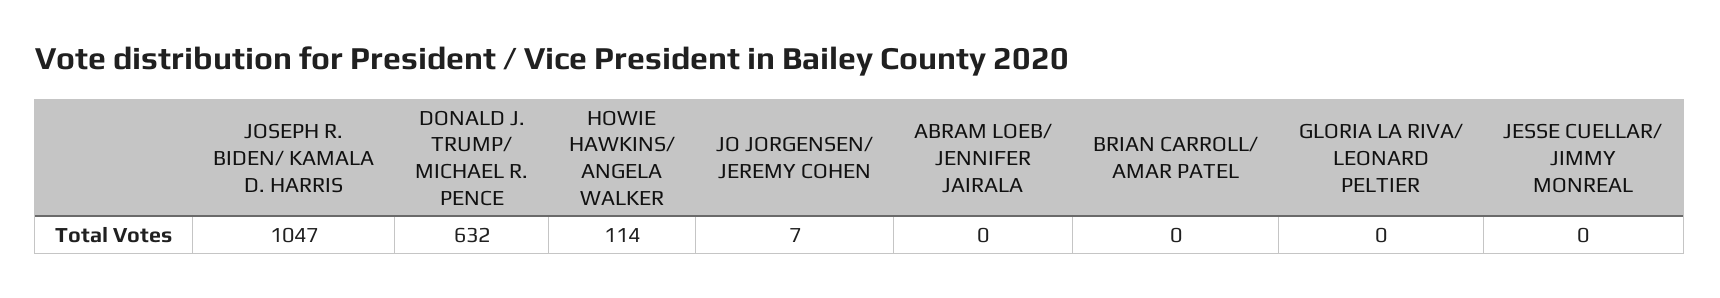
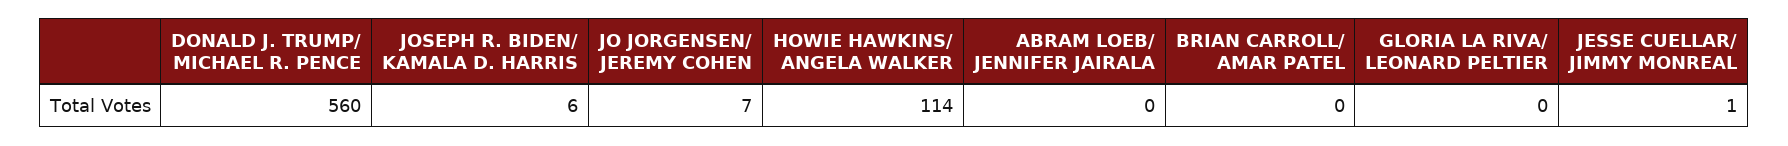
JOSEPH R. BIDEN/ KAMALA D. HARRIS: 1047 -> 6
DONALD J. TRUMP/ MICHAEL R. PENCE: 632 -> 560
JESSE CUELLAR/ JIMMY MONREAL: 0 -> 1

